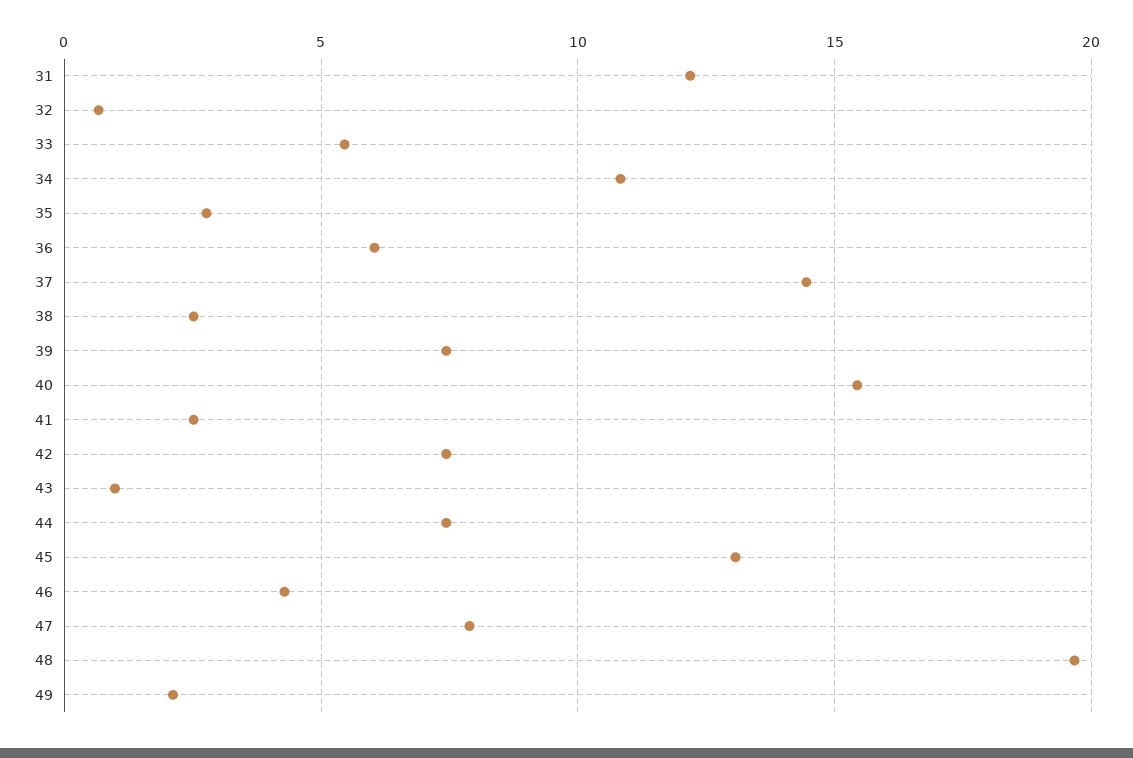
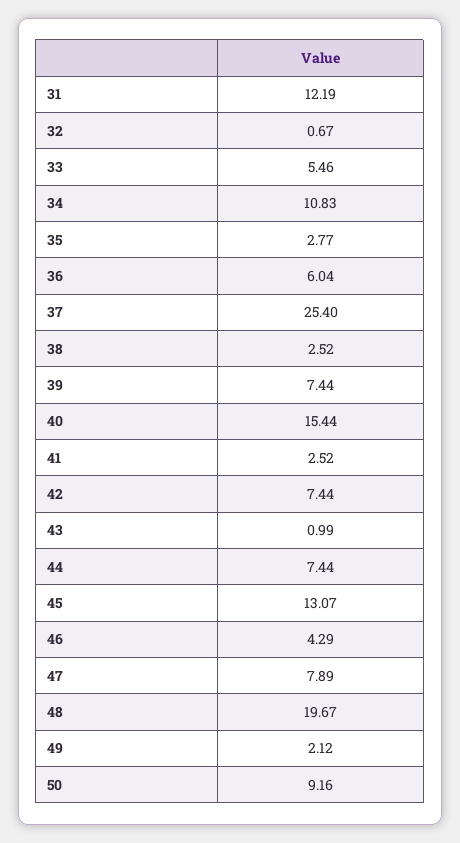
37: 14.5 -> 25.4
50: none -> 9.16

